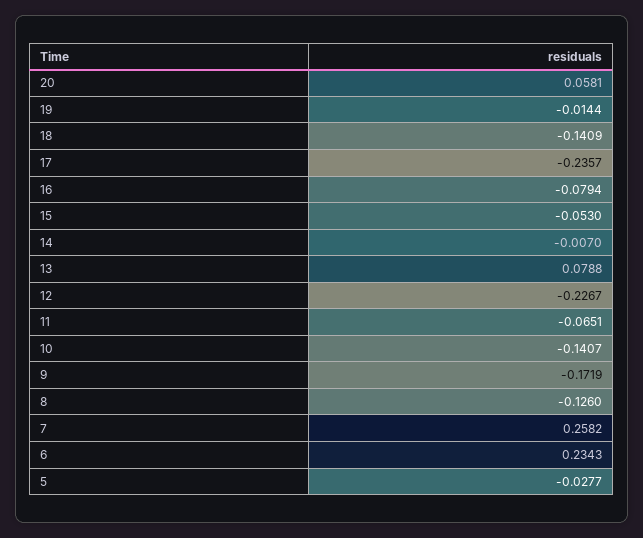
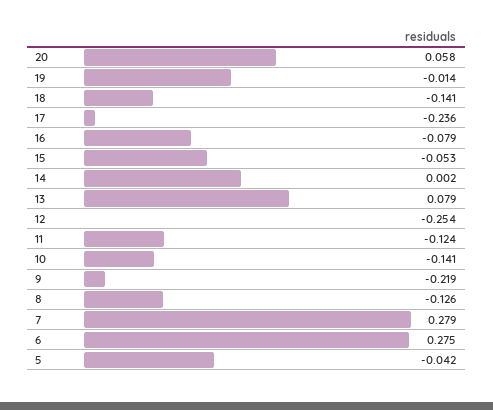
14: -0.007 -> 0.002
12: -0.2267 -> -0.254
11: -0.0651 -> -0.124
9: -0.1719 -> -0.219
7: 0.2582 -> 0.279
6: 0.2343 -> 0.275
5: -0.0277 -> -0.042

